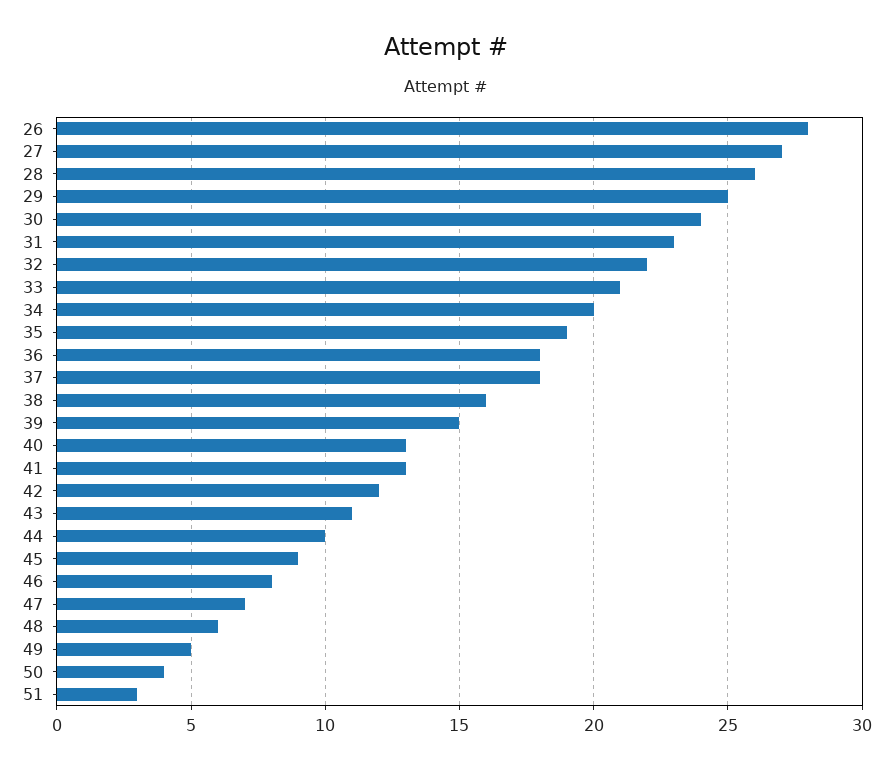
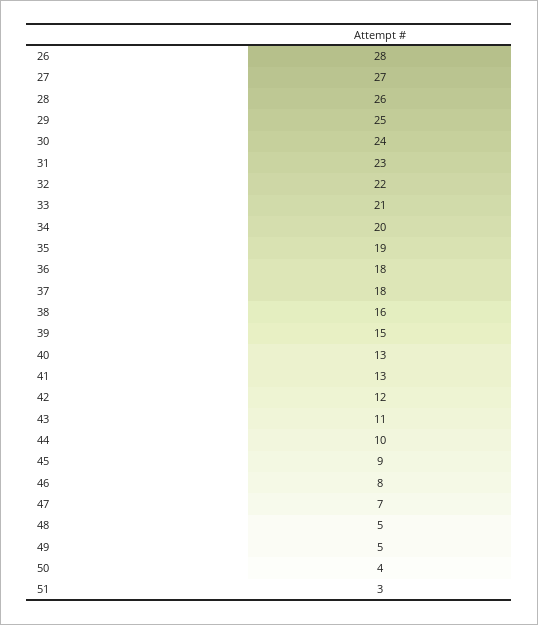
48: 6 -> 5

